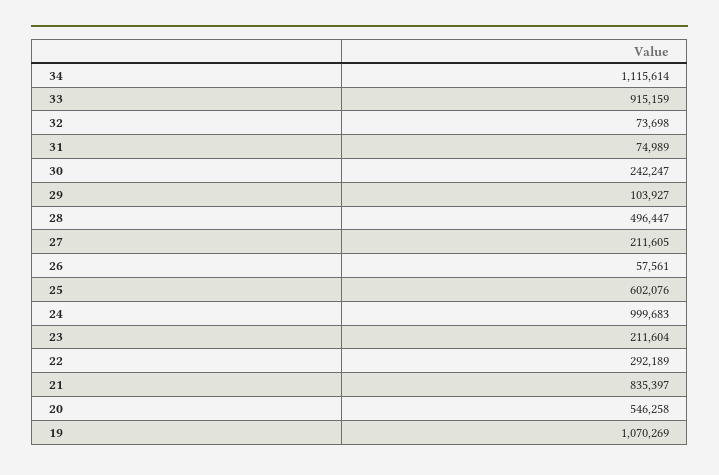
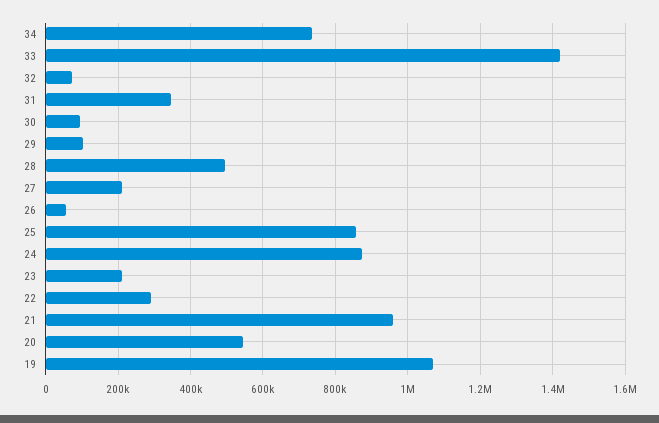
34: 1115614 -> 740000
33: 915159 -> 1420000
31: 74989 -> 340000
30: 242247 -> 100000
25: 602076 -> 860000
24: 999683 -> 880000
21: 835397 -> 960000

